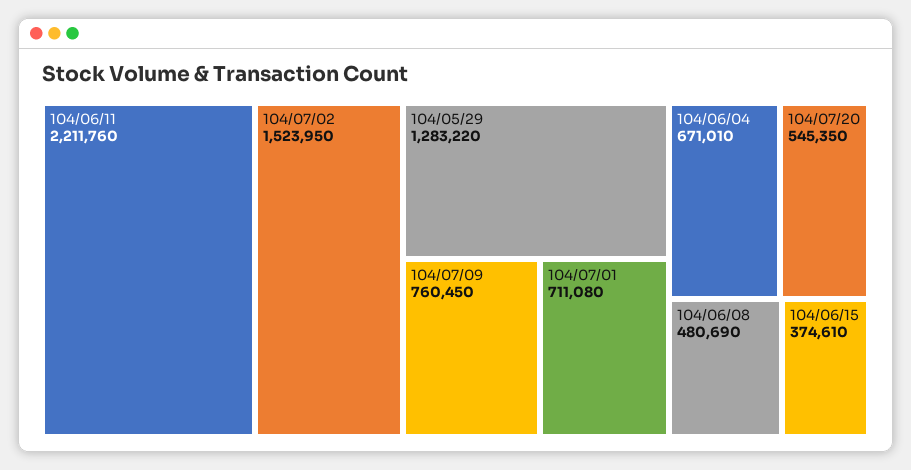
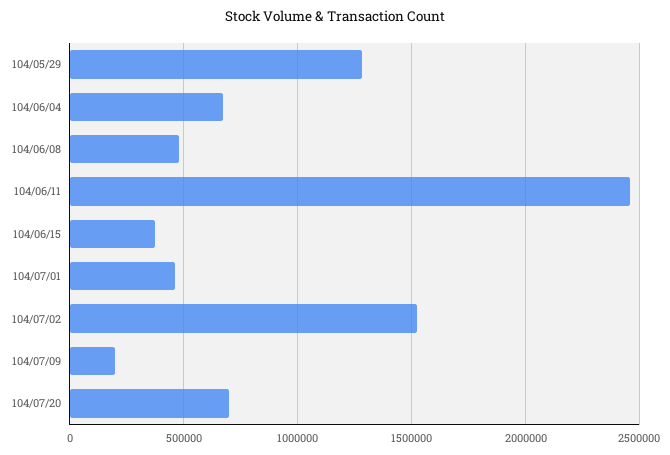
104/06/11: 2211760 -> 2450000
104/07/09: 760450 -> 200000
104/07/01: 711080 -> 450000
104/07/20: 545350 -> 700000

